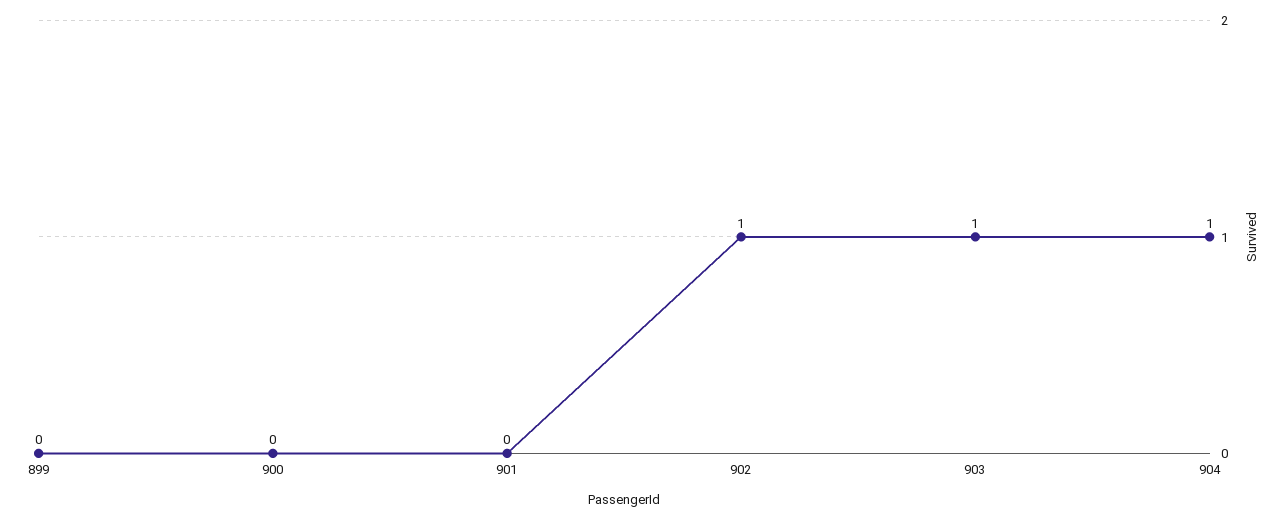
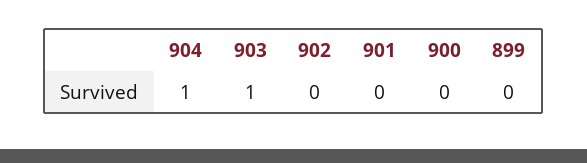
902: 1 -> 0

